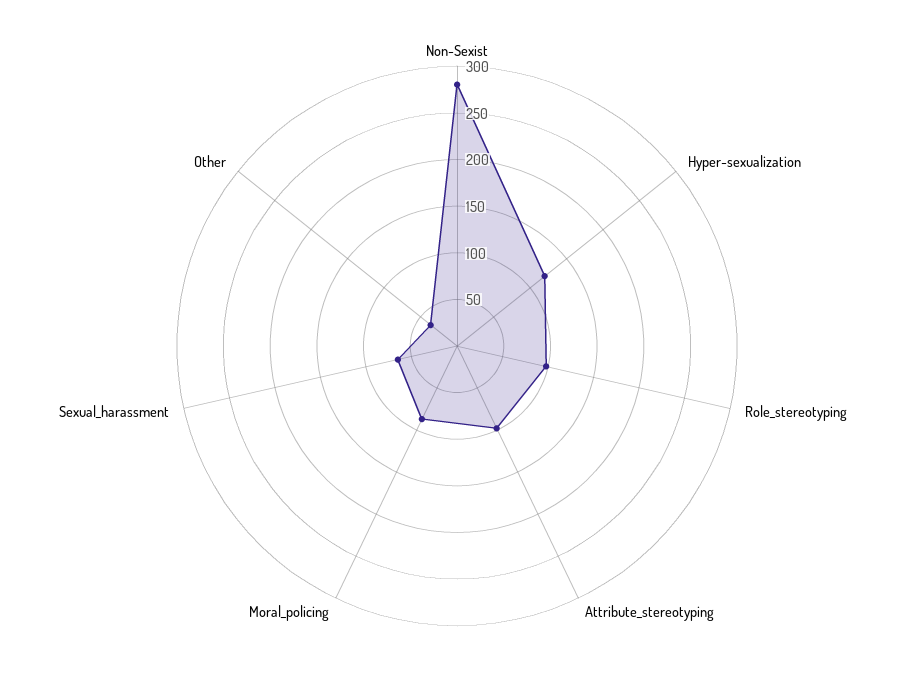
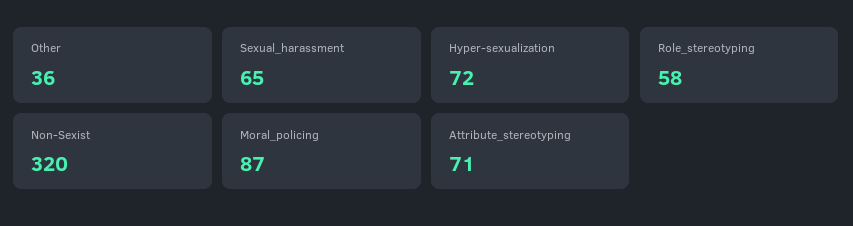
Non-Sexist: 280 -> 320
Hyper-sexualization: 120 -> 72
Role_stereotyping: 100 -> 58
Attribute_stereotyping: 100 -> 71

